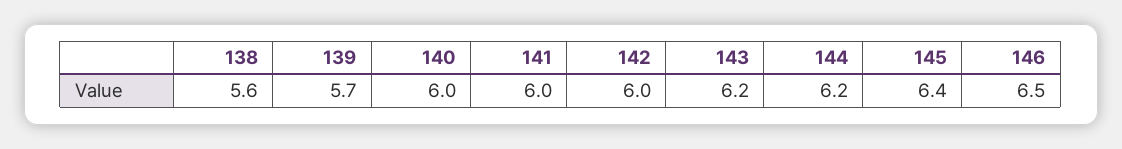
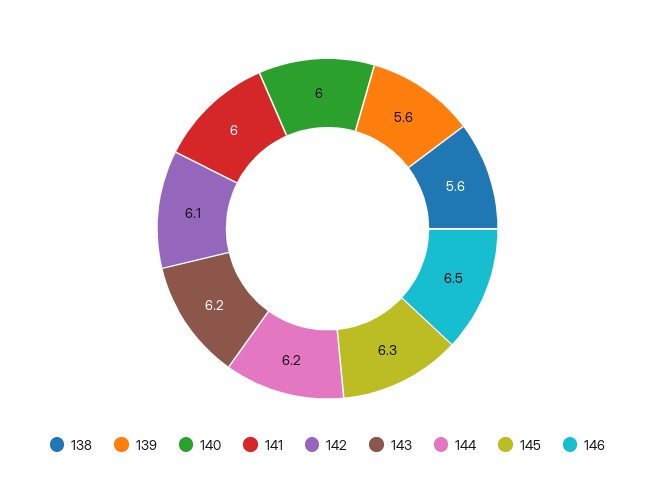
139: 5.7 -> 5.6
142: 6 -> 6.1
145: 6.4 -> 6.3

